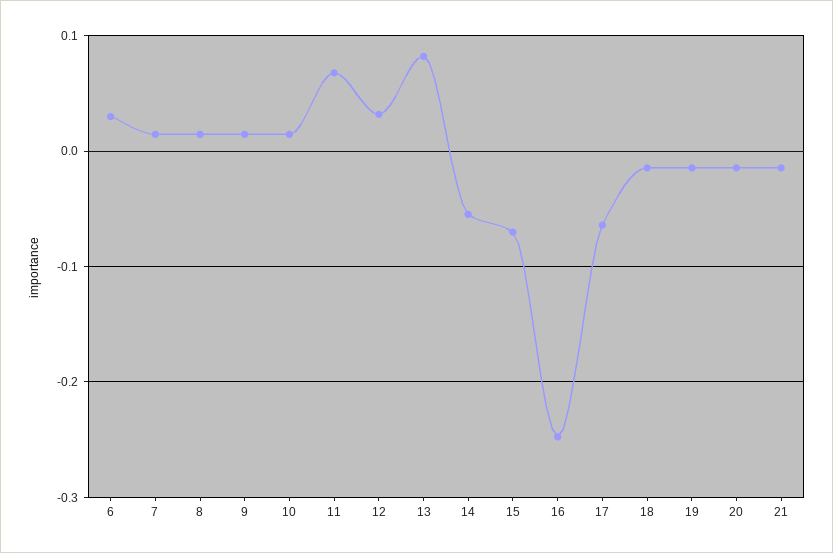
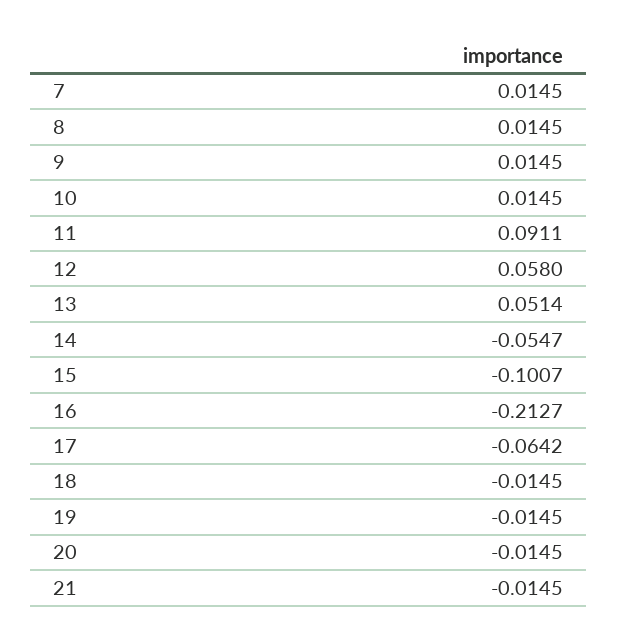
6: 0.03 -> none
11: 0.07 -> 0.0911
12: 0.03 -> 0.058
13: 0.08 -> 0.0514
15: -0.07 -> -0.1007
16: -0.25 -> -0.2127

